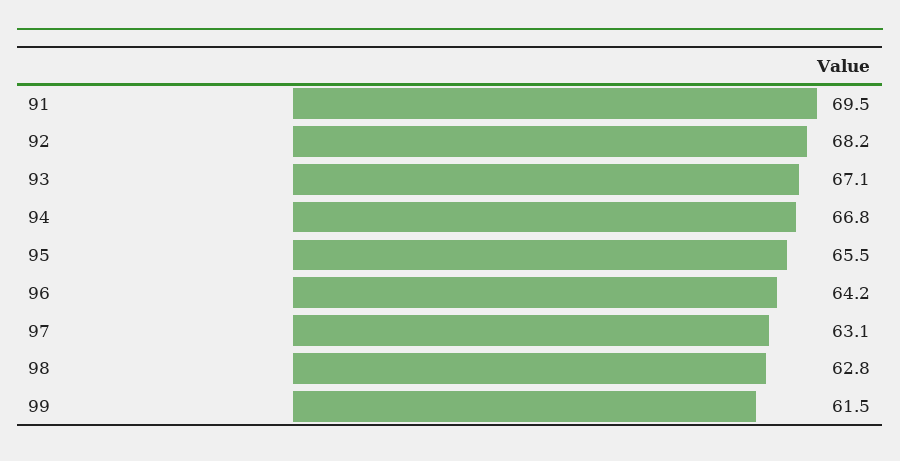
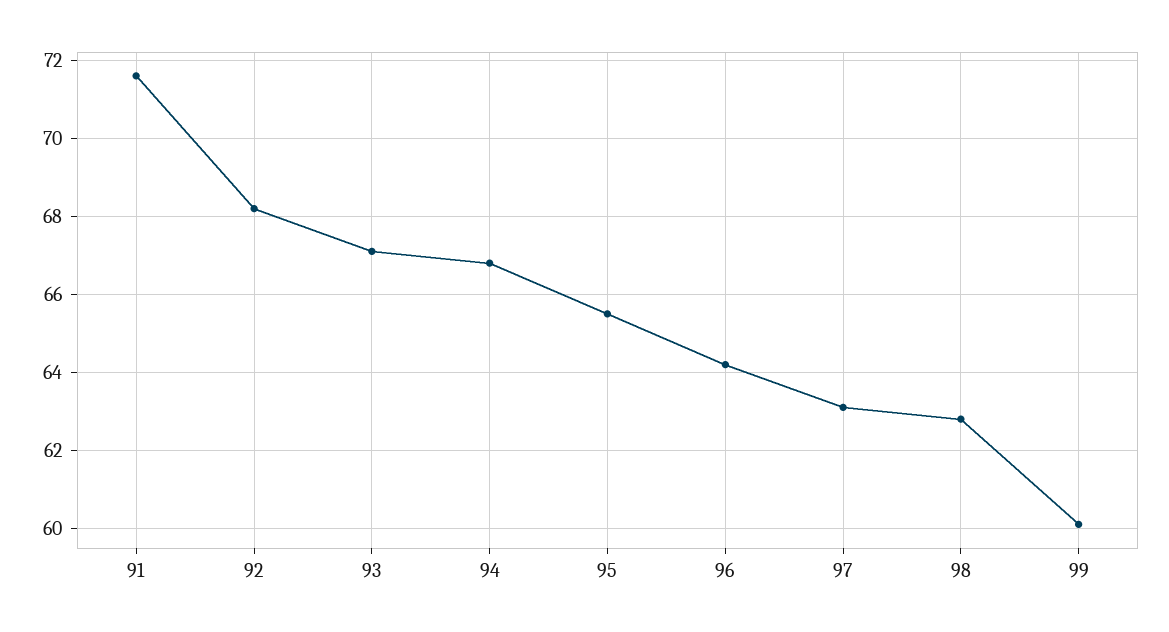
91: 69.5 -> 71.5
99: 61.5 -> 60

